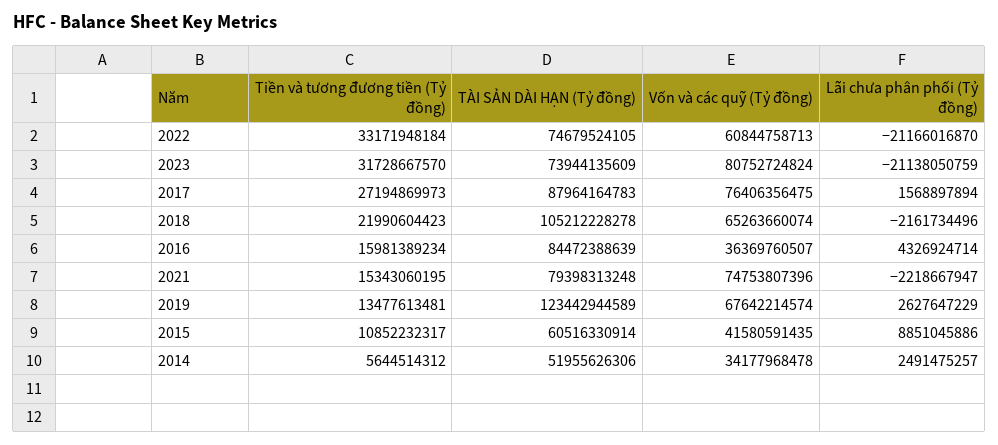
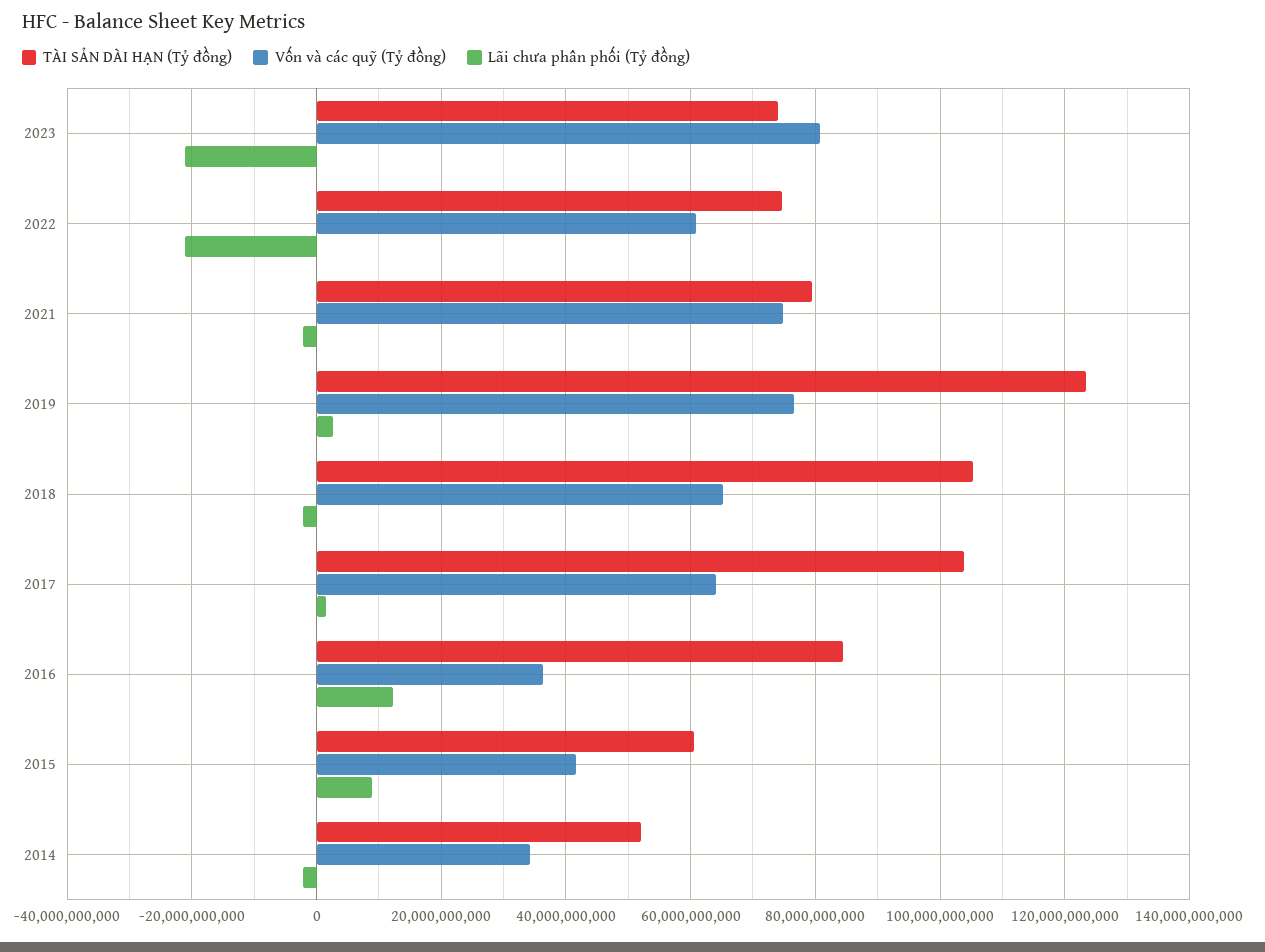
Tiền và tương đương tiền (Tỷ đồng), 2022: 33171948184 -> none
Tiền và tương đương tiền (Tỷ đồng), 2023: 31728667570 -> none
Tiền và tương đương tiền (Tỷ đồng), 2017: 27194869973 -> none
TÀI SẢN DÀI HẠN (Tỷ đồng), 2017: 87964164783 -> 104000000000
Vốn và các quỹ (Tỷ đồng), 2017: 76406356475 -> 64000000000
Tiền và tương đương tiền (Tỷ đồng), 2018: 21990604423 -> none
Tiền và tương đương tiền (Tỷ đồng), 2016: 15981389234 -> none
Lãi chưa phân phối (Tỷ đồng), 2016: 4326924714 -> 12000000000
Tiền và tương đương tiền (Tỷ đồng), 2021: 15343060195 -> none
Tiền và tương đương tiền (Tỷ đồng), 2019: 13477613481 -> none
Vốn và các quỹ (Tỷ đồng), 2019: 67642214574 -> 76000000000
Tiền và tương đương tiền (Tỷ đồng), 2015: 10852232317 -> none
Tiền và tương đương tiền (Tỷ đồng), 2014: 5644514312 -> none
Lãi chưa phân phối (Tỷ đồng), 2014: 2491475257 -> -2000000000

